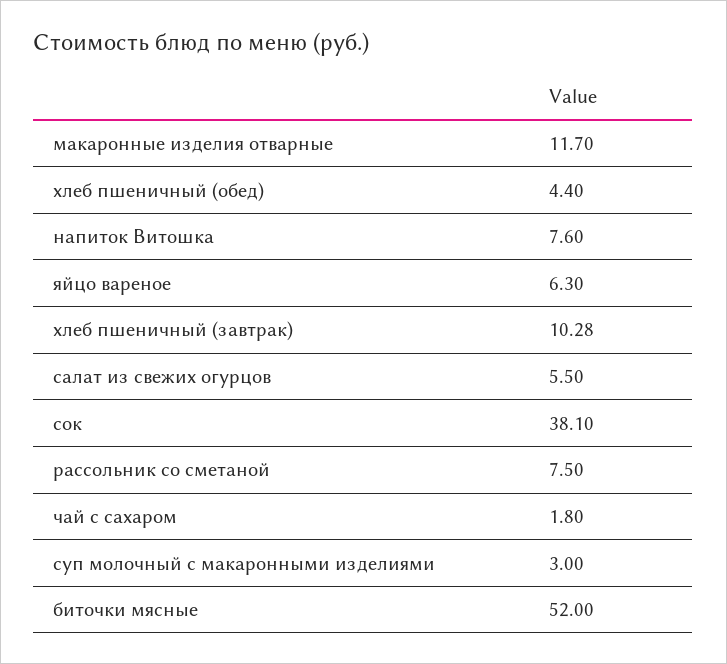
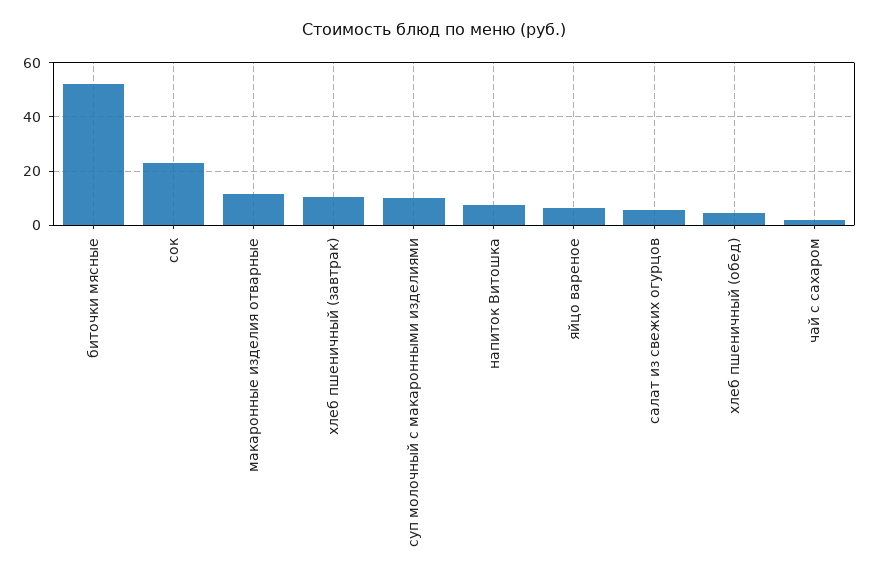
сок: 38.1 -> 22.5
рассольник со сметаной: 7.5 -> none
суп молочный с макаронными изделиями: 3 -> 10

